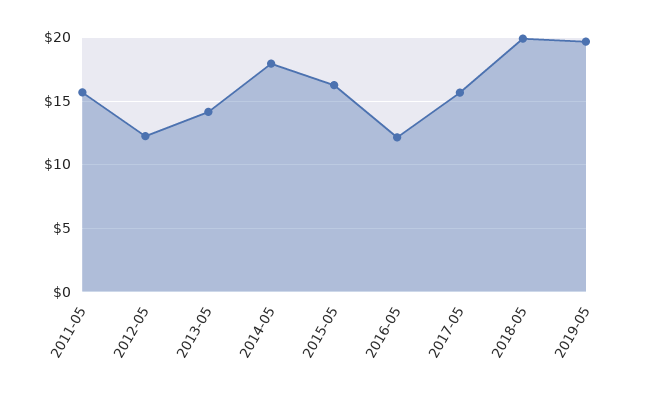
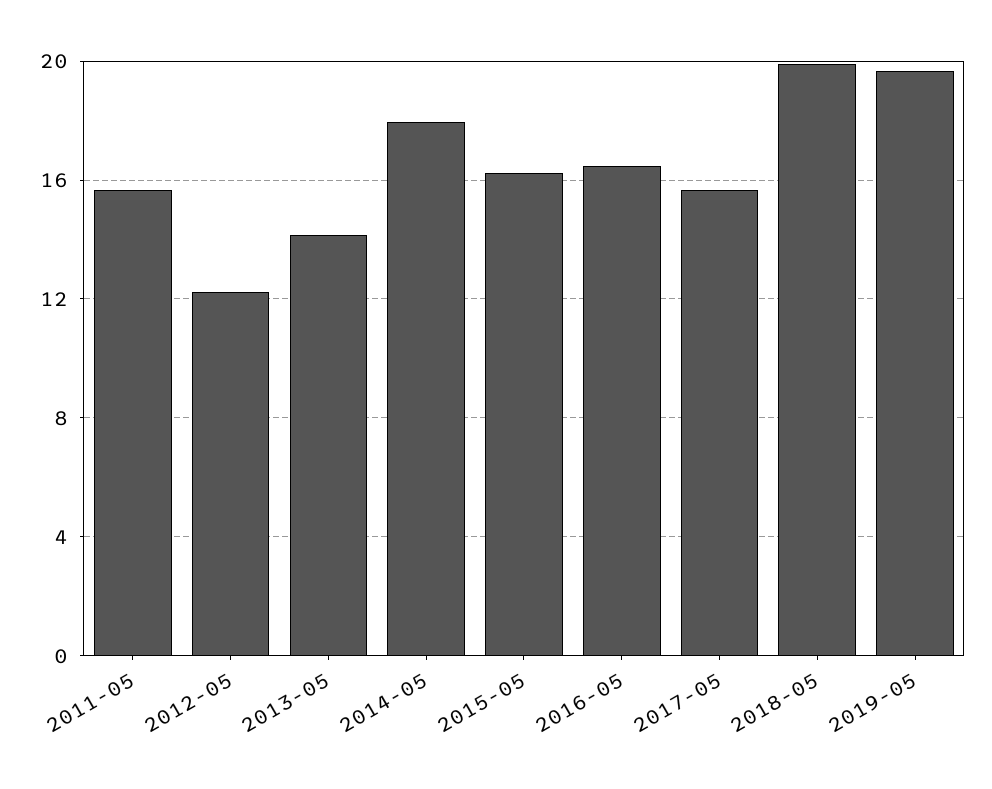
2016-05: 12 -> 16.5

